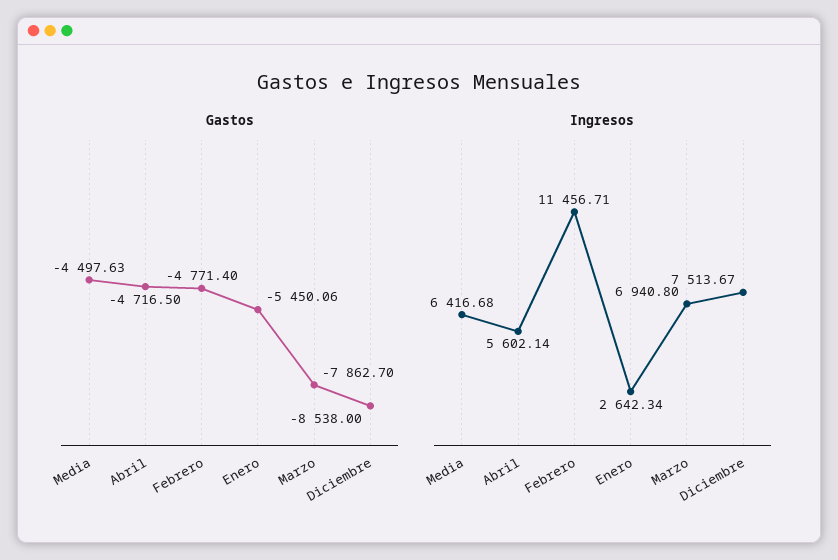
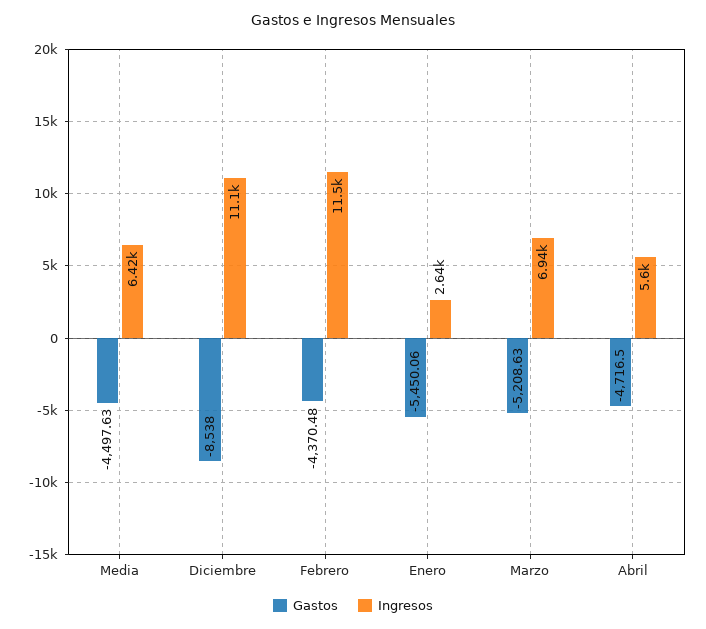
Gastos, Febrero: -4771.4 -> -4370.48
Gastos, Marzo: -7862.7 -> -5208.63
Ingresos, Diciembre: 7513.67 -> 11100

